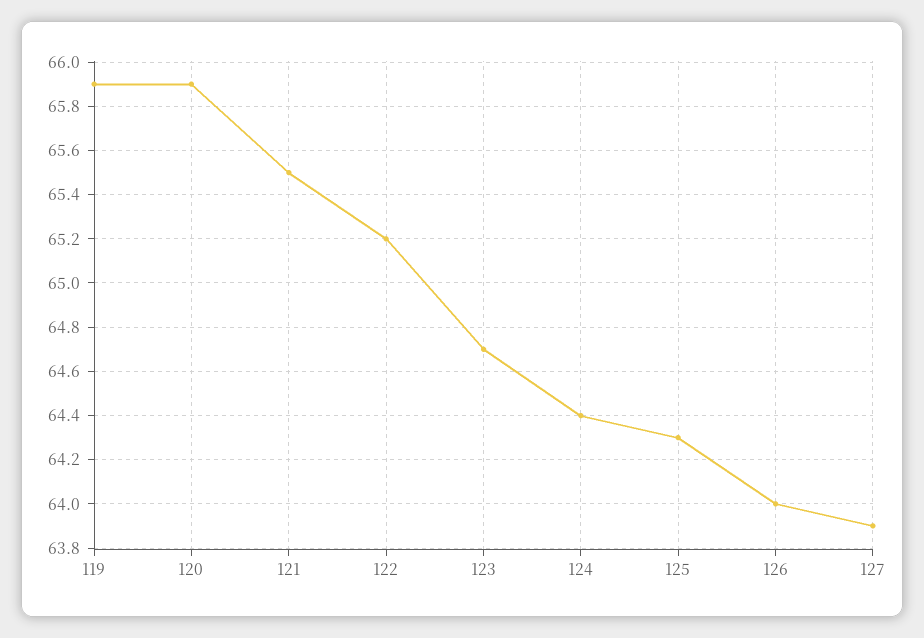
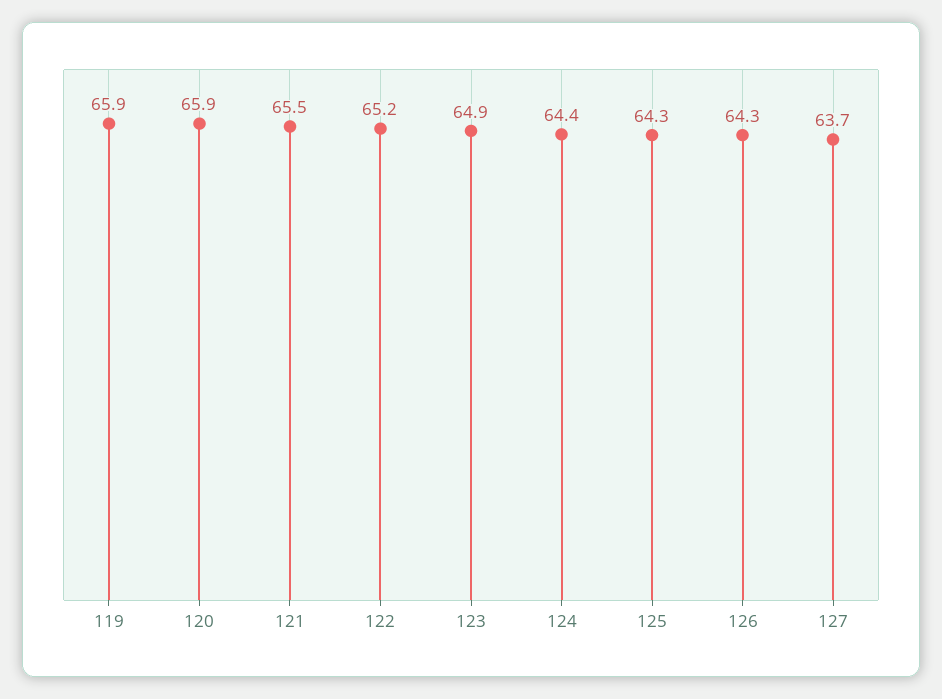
123: 64.7 -> 64.9
126: 64 -> 64.3
127: 63.9 -> 63.7

